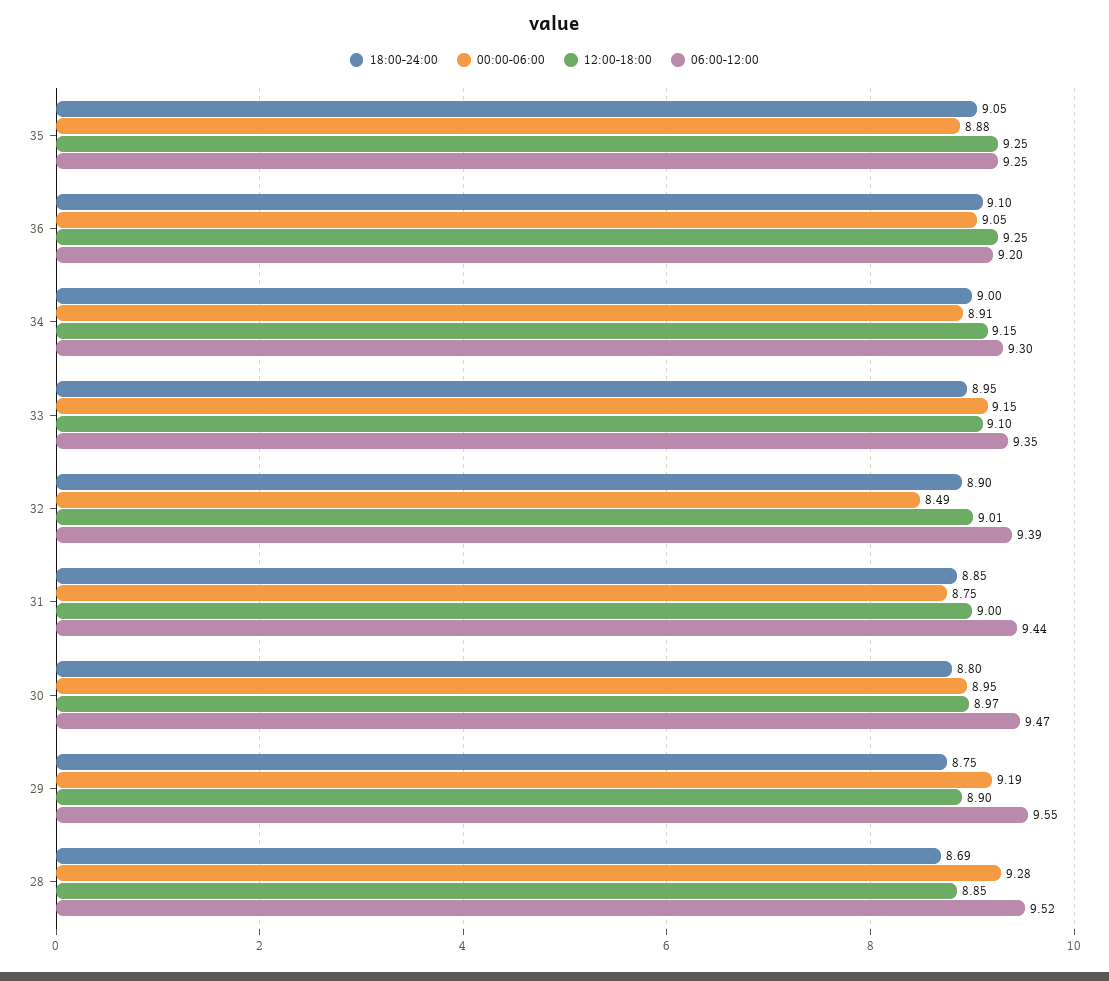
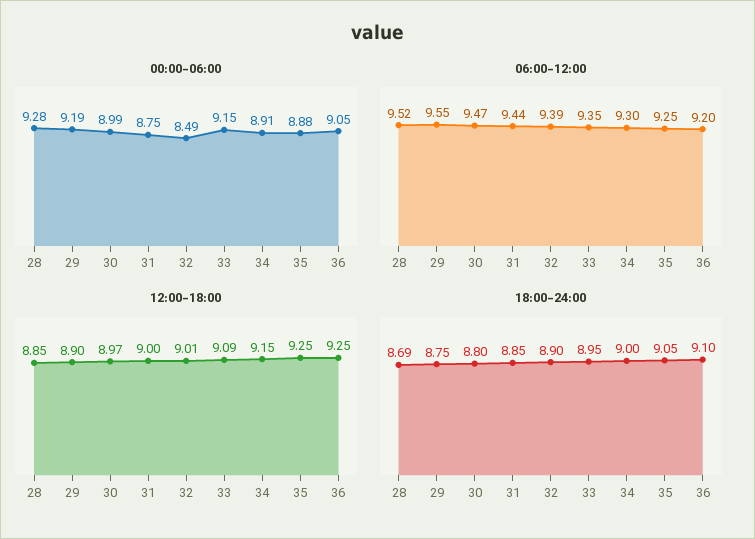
12:00-18:00, 33: 9.1 -> 9.09
00:00-06:00, 30: 8.95 -> 8.99

